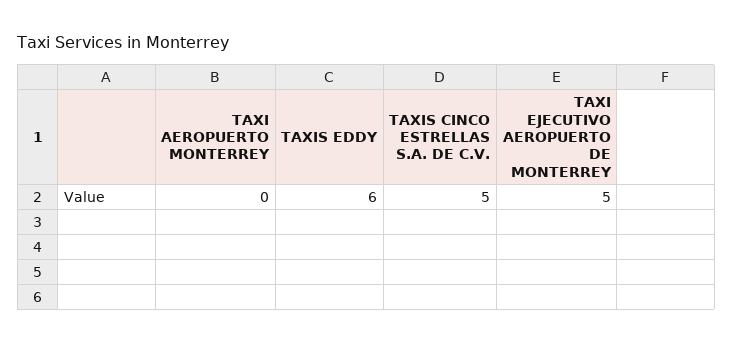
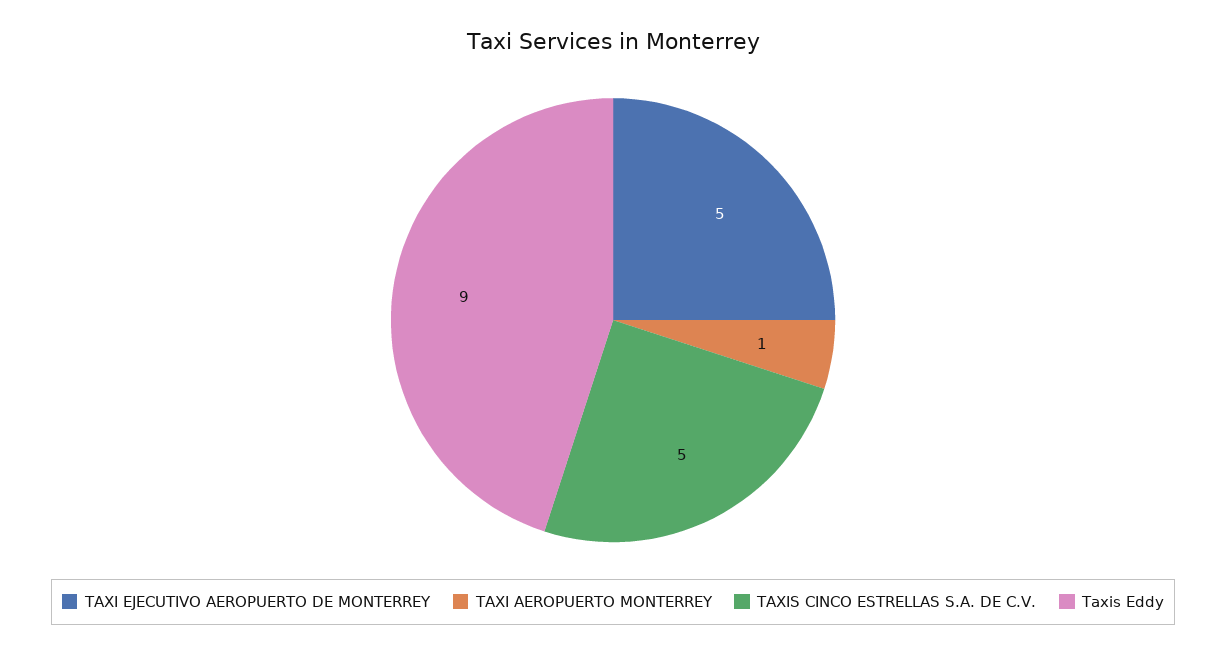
TAXI AEROPUERTO MONTERREY: 0 -> 1
TAXIS EDDY: 6 -> 9

